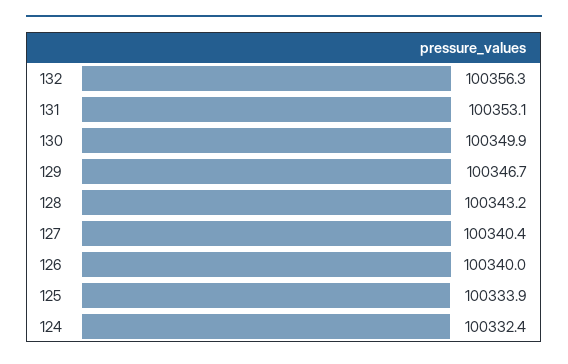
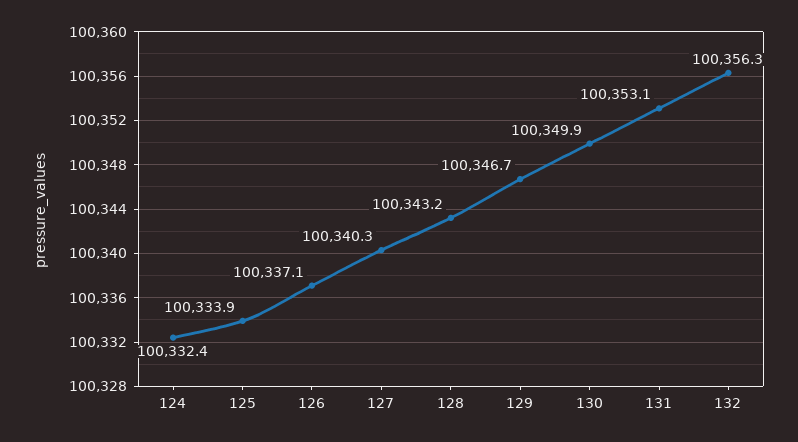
127: 100340.4 -> 100340.3
126: 100340 -> 100337.1

